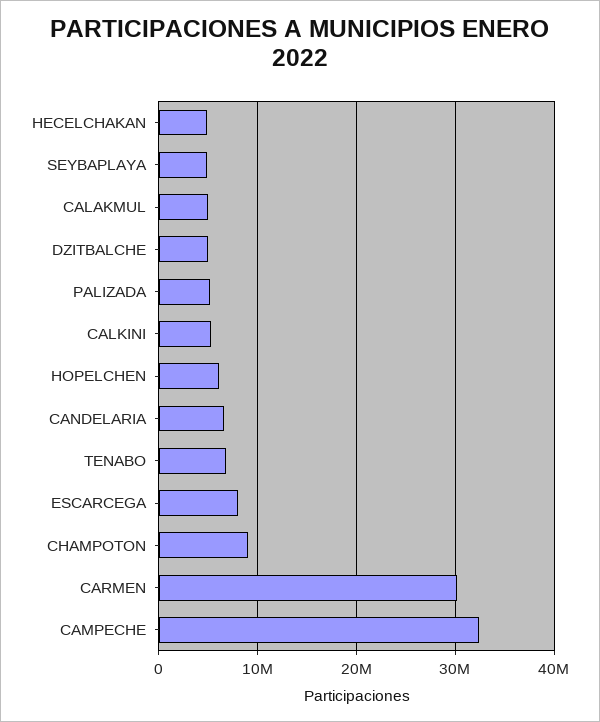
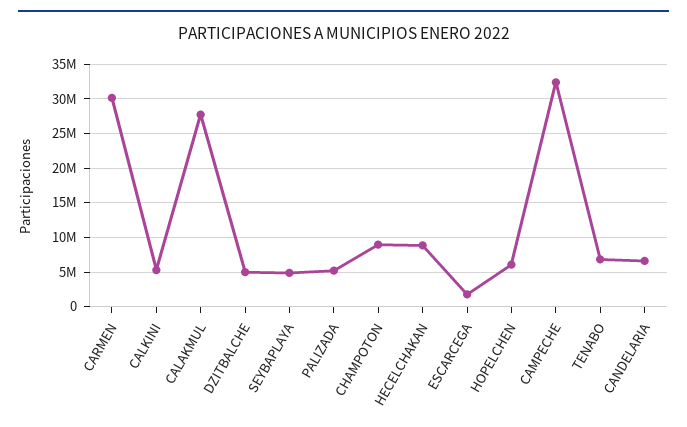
HECELCHAKAN: 5000000 -> 9000000
CALAKMUL: 5000000 -> 28000000
ESCARCEGA: 8000000 -> 2000000

